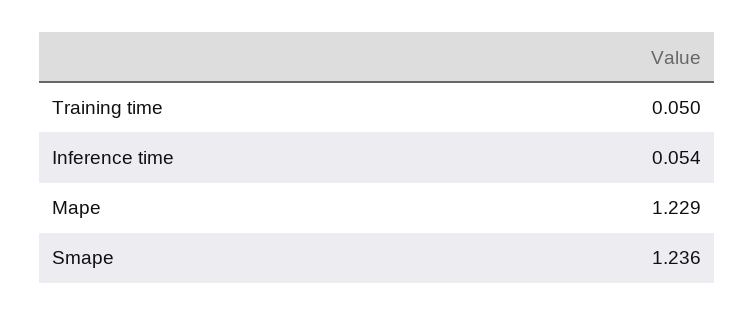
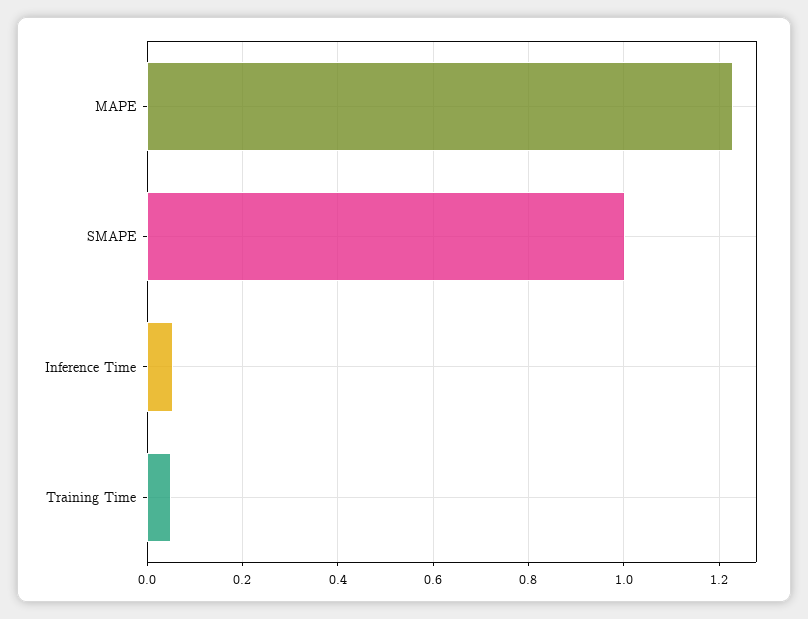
Smape: 1.236 -> 1

